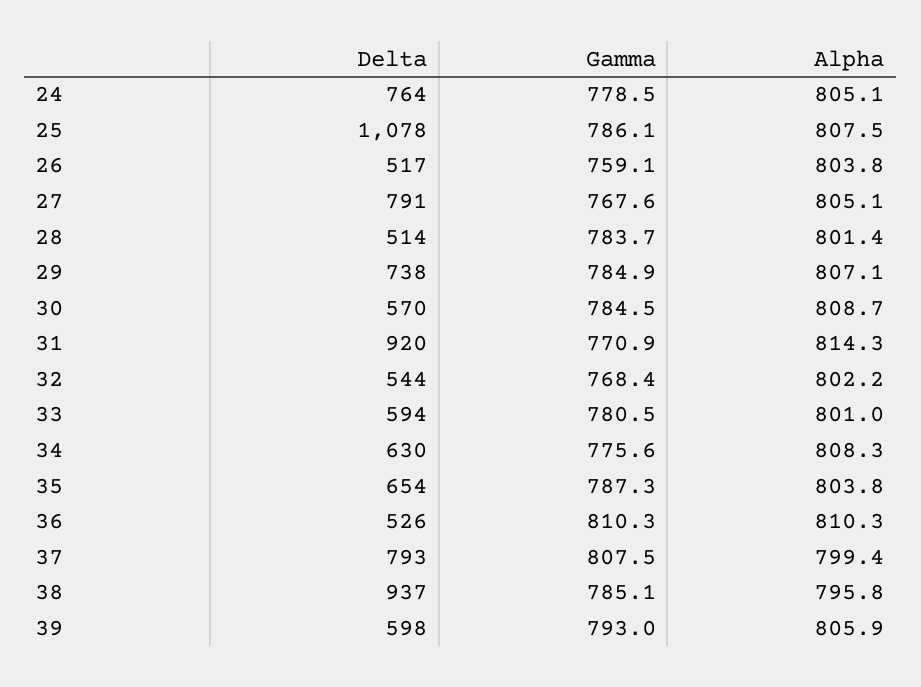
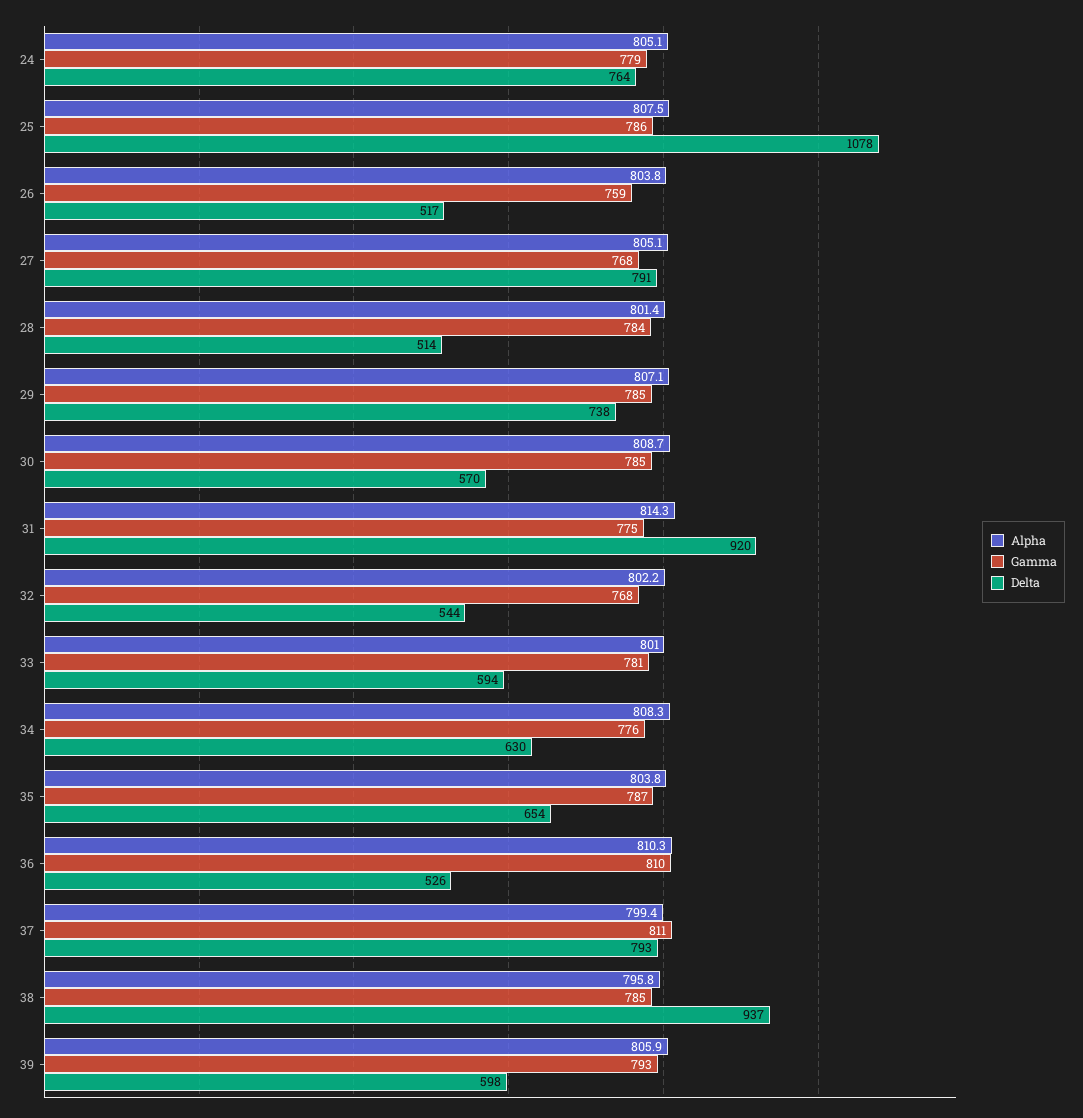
Gamma, 31: 770.9 -> 775
Gamma, 37: 807.5 -> 811

